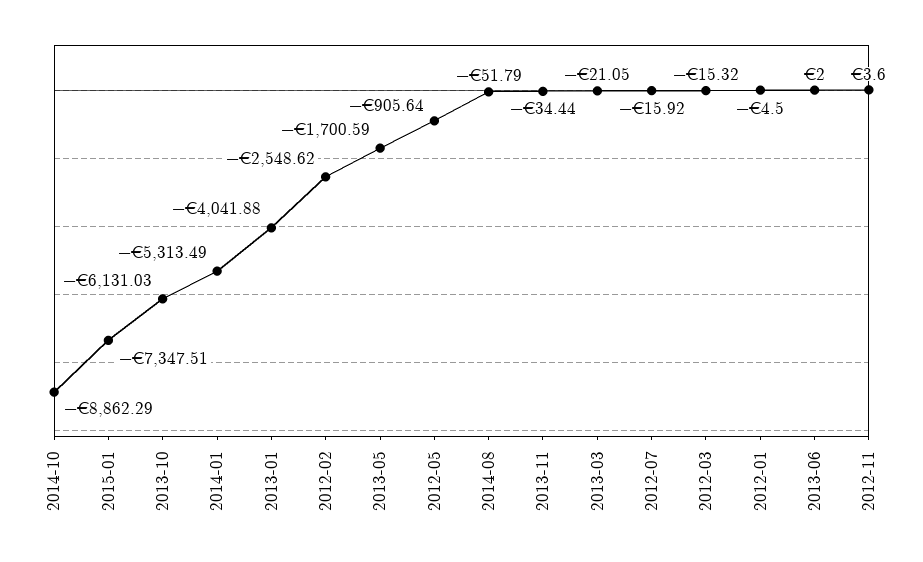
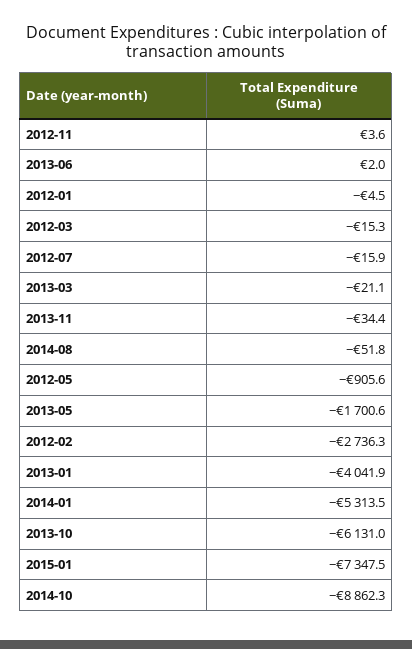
2012-02: -2548.62 -> -2736.3

